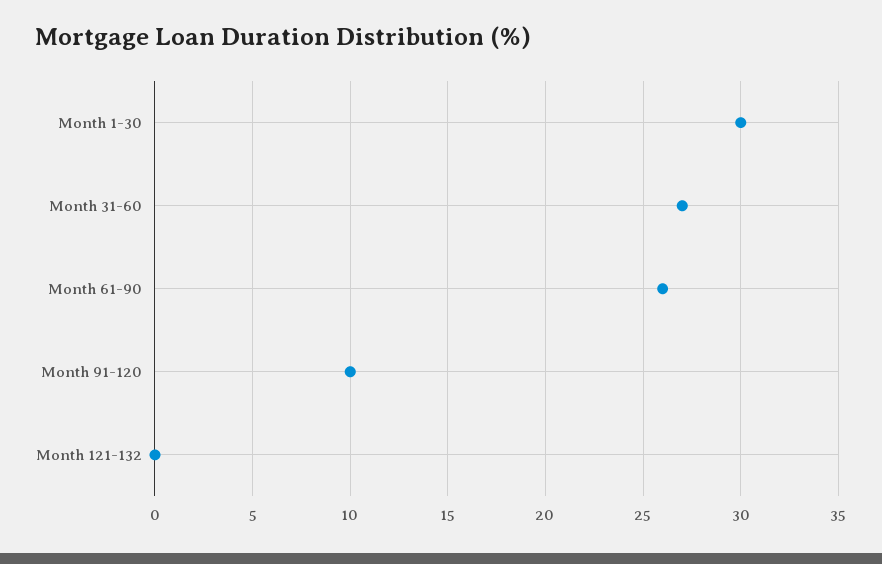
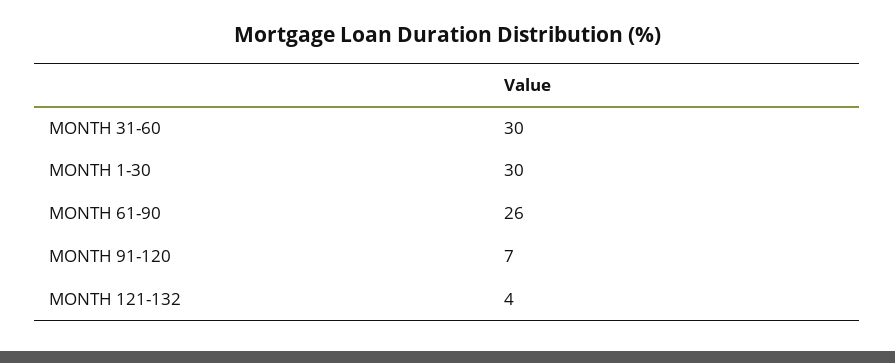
Month 31-60: 27 -> 30
Month 91-120: 10 -> 7
Month 121-132: 0 -> 4

